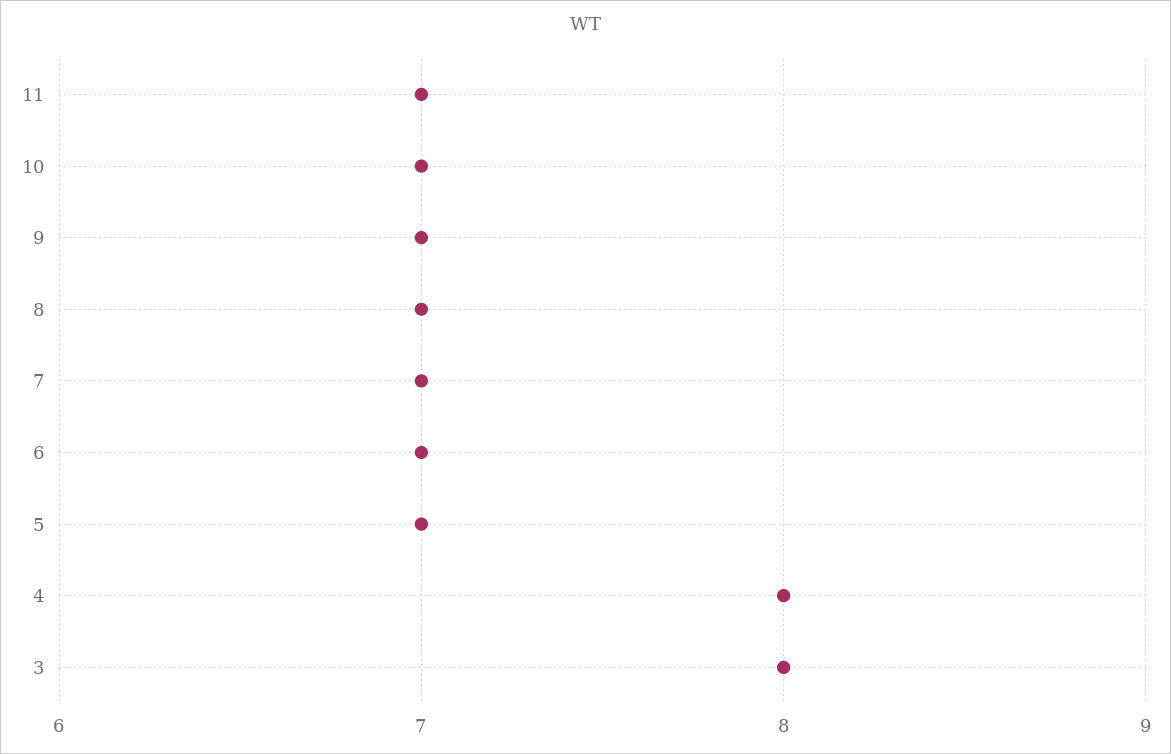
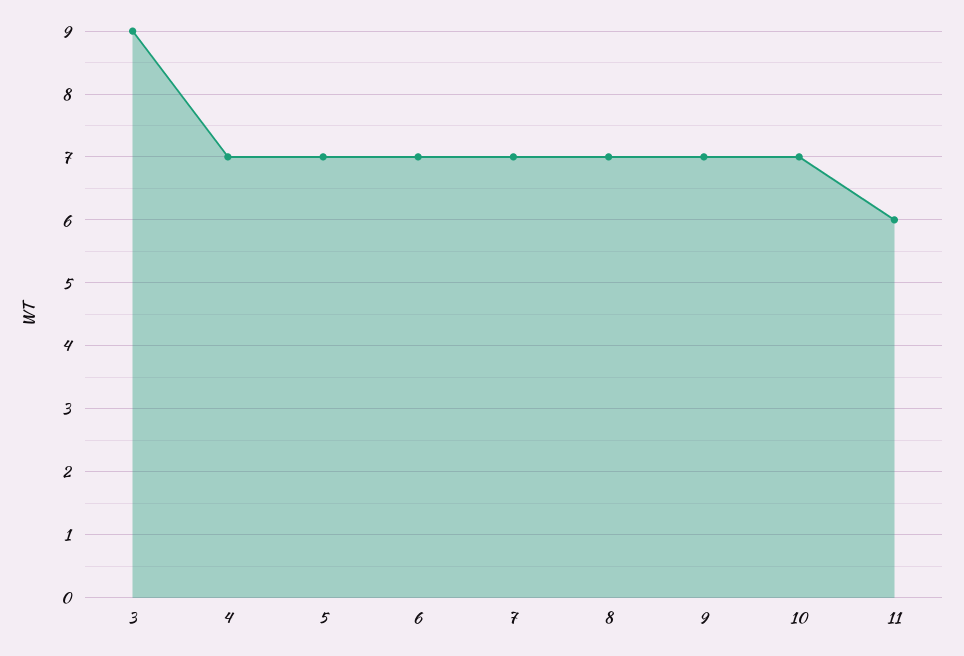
11: 7 -> 6
4: 8 -> 7
3: 8 -> 9

